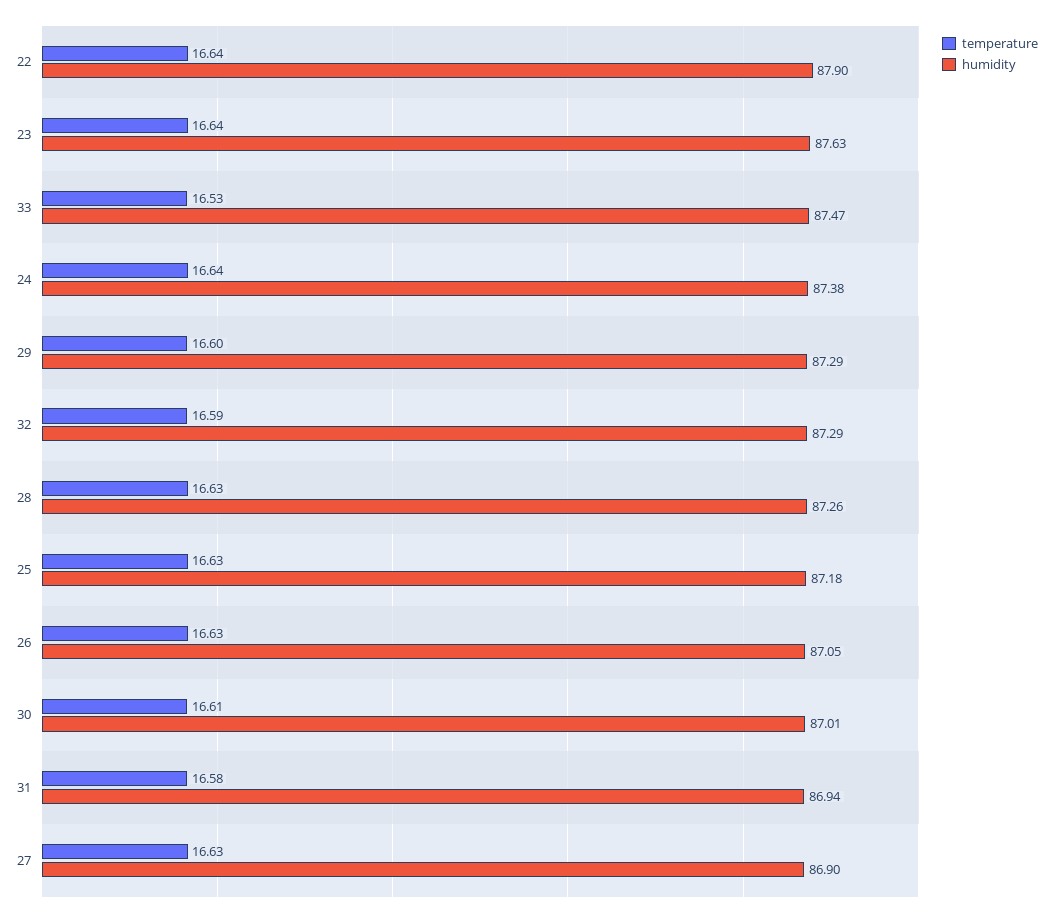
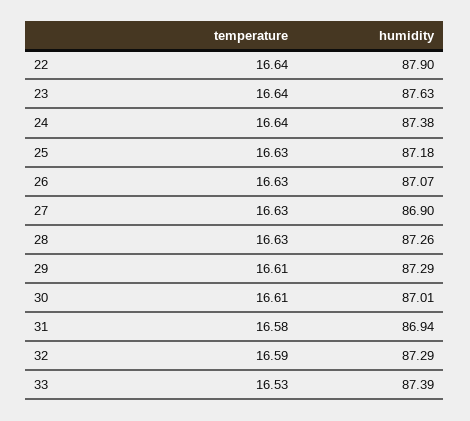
humidity, 33: 87.47 -> 87.39
temperature, 29: 16.6 -> 16.61
humidity, 26: 87.05 -> 87.07

